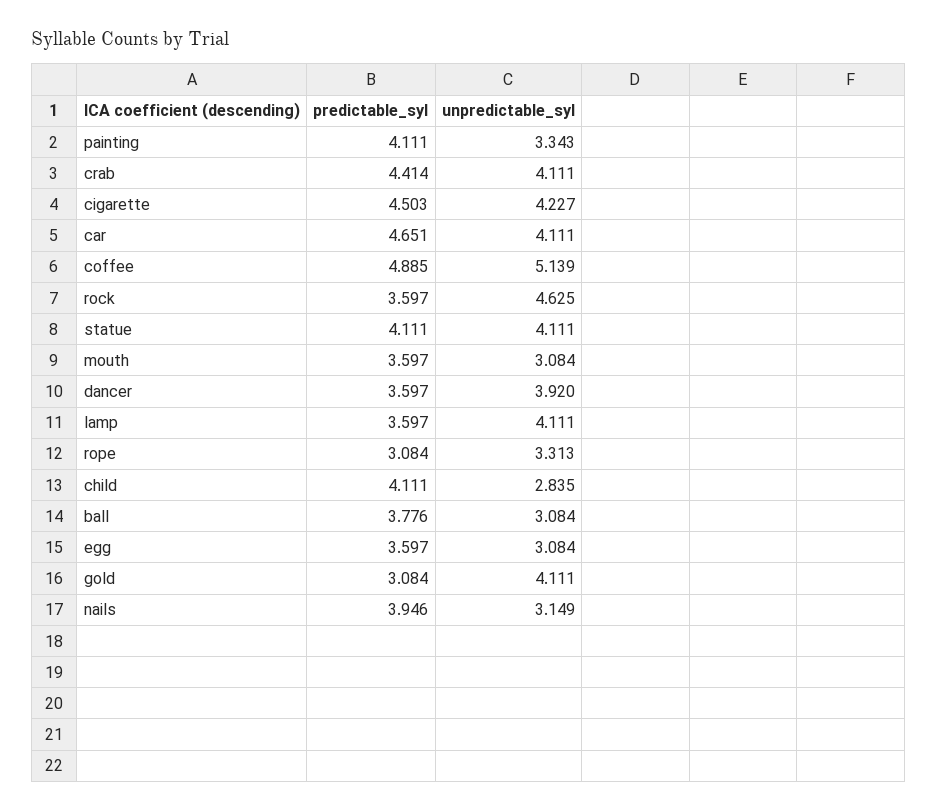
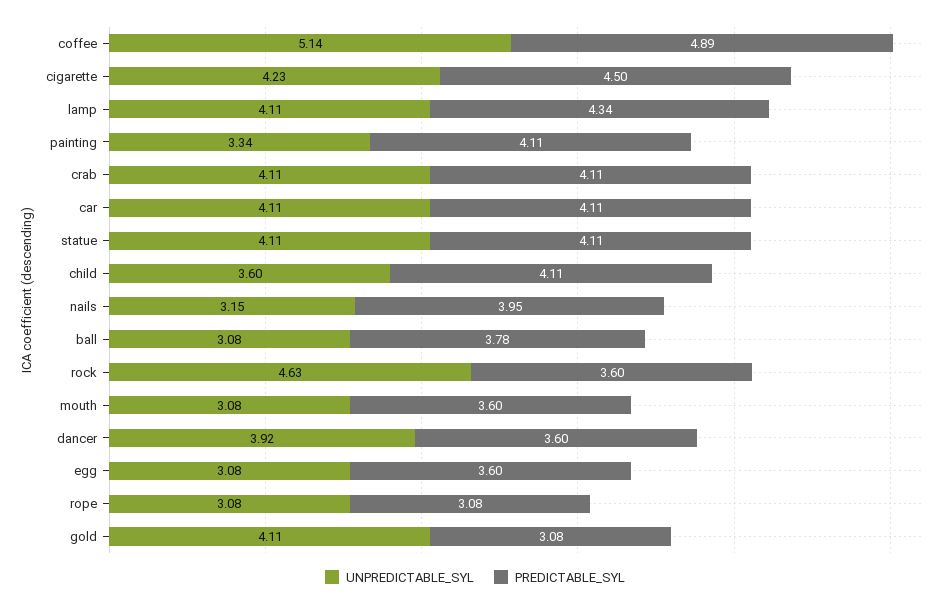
predictable_syl, crab: 4.414 -> 4.11
predictable_syl, car: 4.651 -> 4.11
predictable_syl, lamp: 3.597 -> 4.34
unpredictable_syl, rope: 3.313 -> 3.08
unpredictable_syl, child: 2.835 -> 3.6

